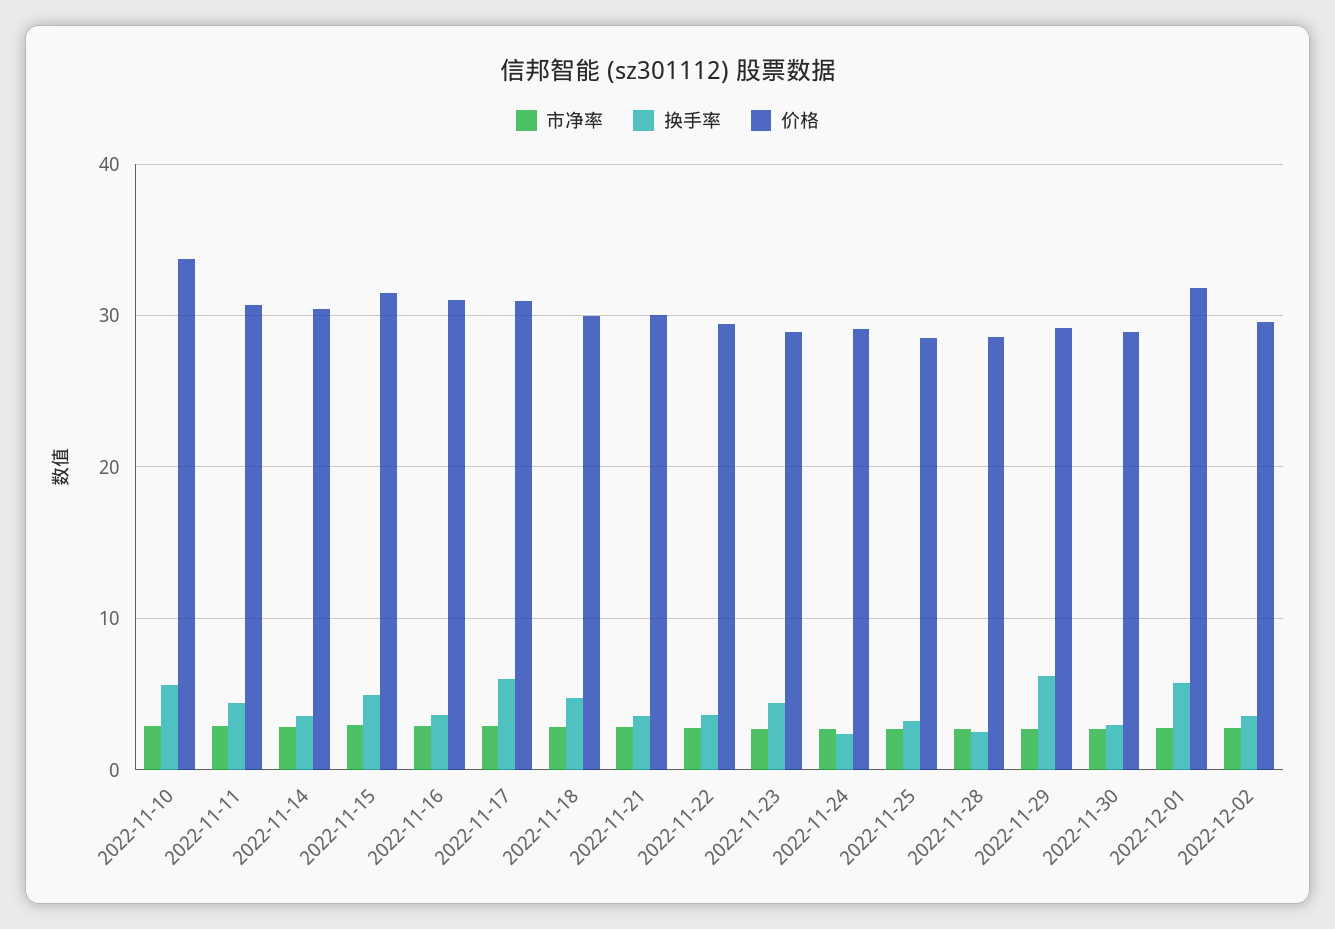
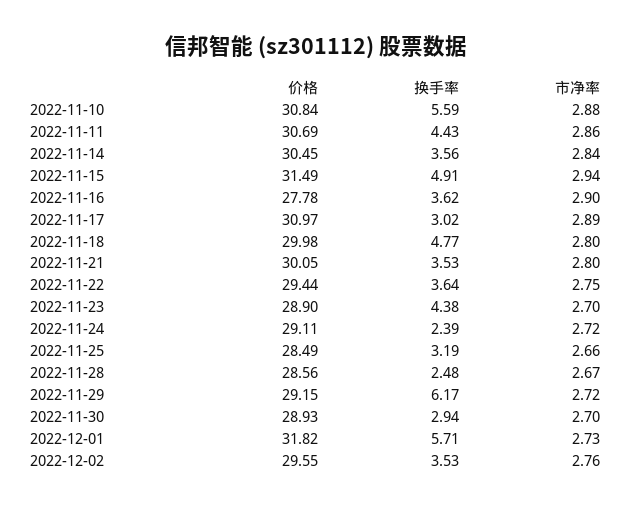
价格, 2022-11-10: 34 -> 30.84
价格, 2022-11-16: 31 -> 27.78
换手率, 2022-11-17: 6 -> 3.02

